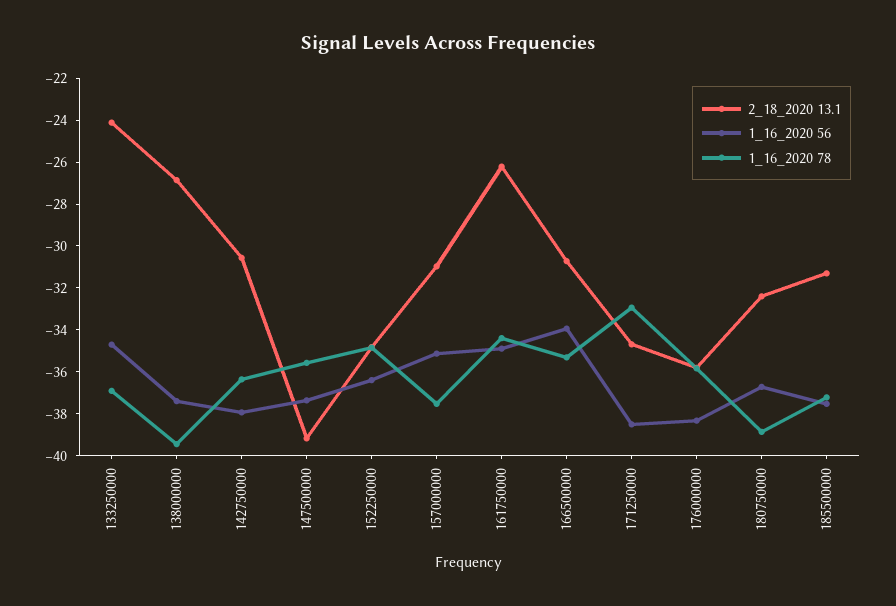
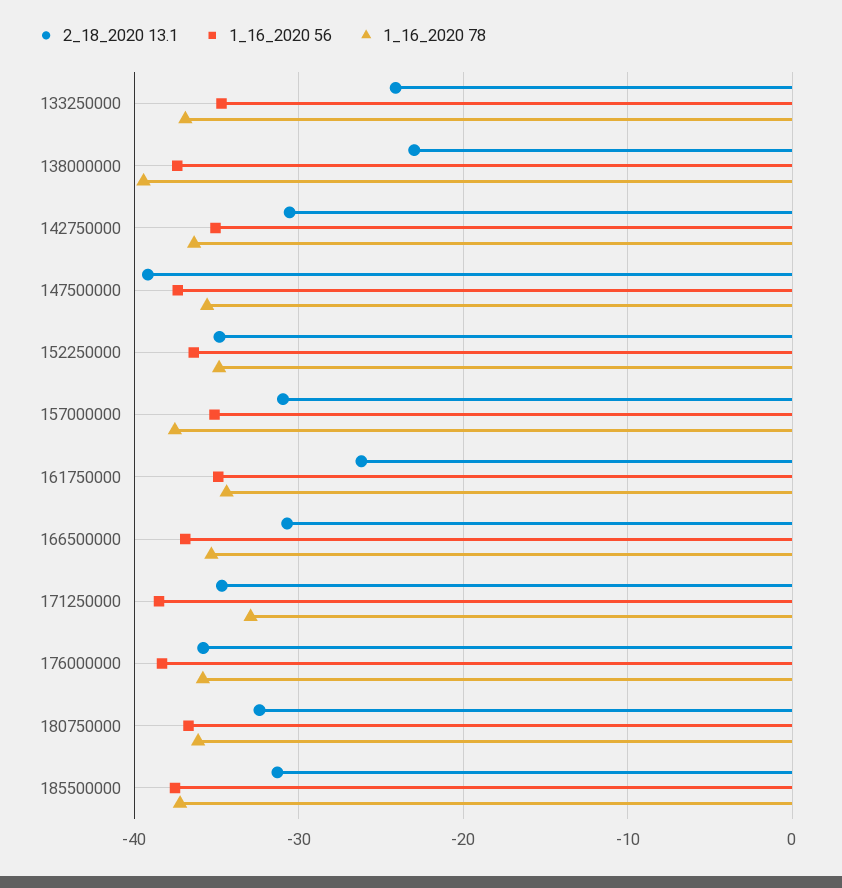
2_18_2020 13.1, 138000000: -27 -> -23
1_16_2020 56, 142750000: -38 -> -35
1_16_2020 56, 166500000: -34 -> -37
1_16_2020 78, 180750000: -39 -> -36

